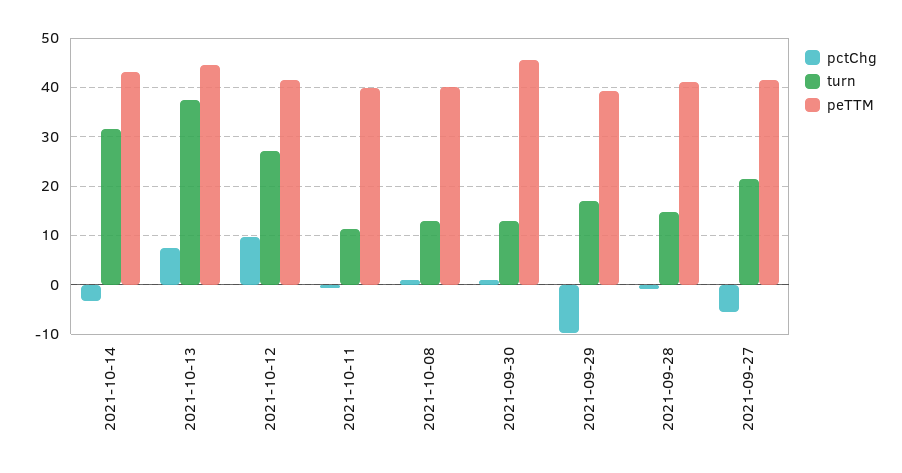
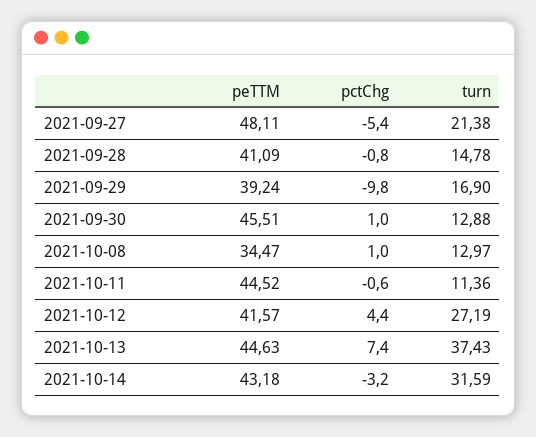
pctChg, 2021-10-12: 10 -> 4.4
peTTM, 2021-10-11: 40 -> 44.52
peTTM, 2021-10-08: 40 -> 34.47
peTTM, 2021-09-27: 42 -> 48.11

